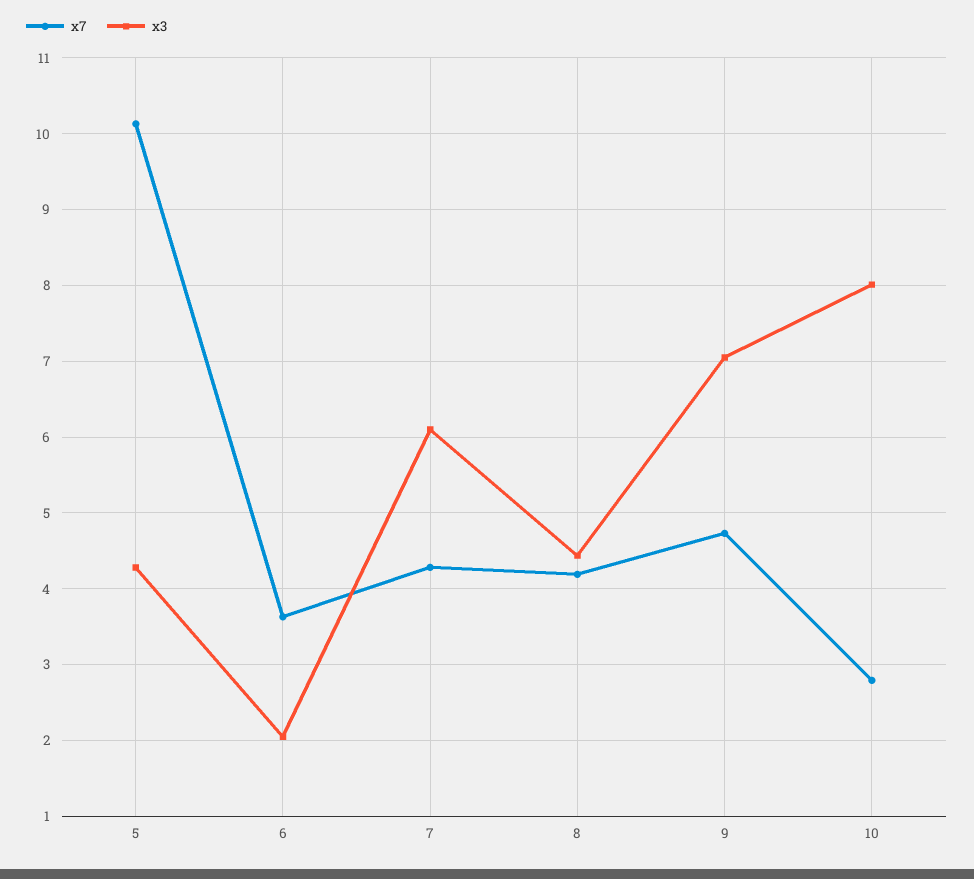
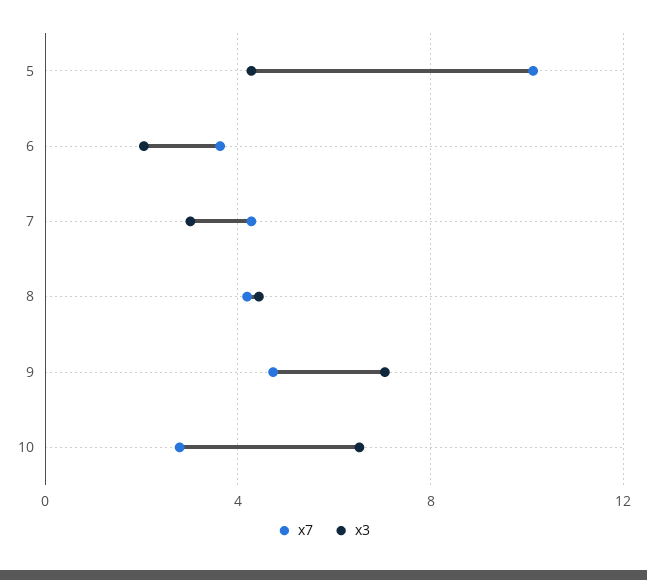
x3, 7: 6.1 -> 3
x3, 10: 8 -> 6.5

